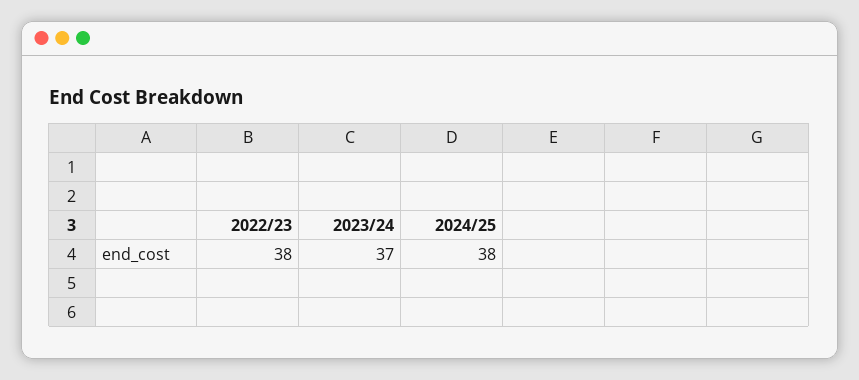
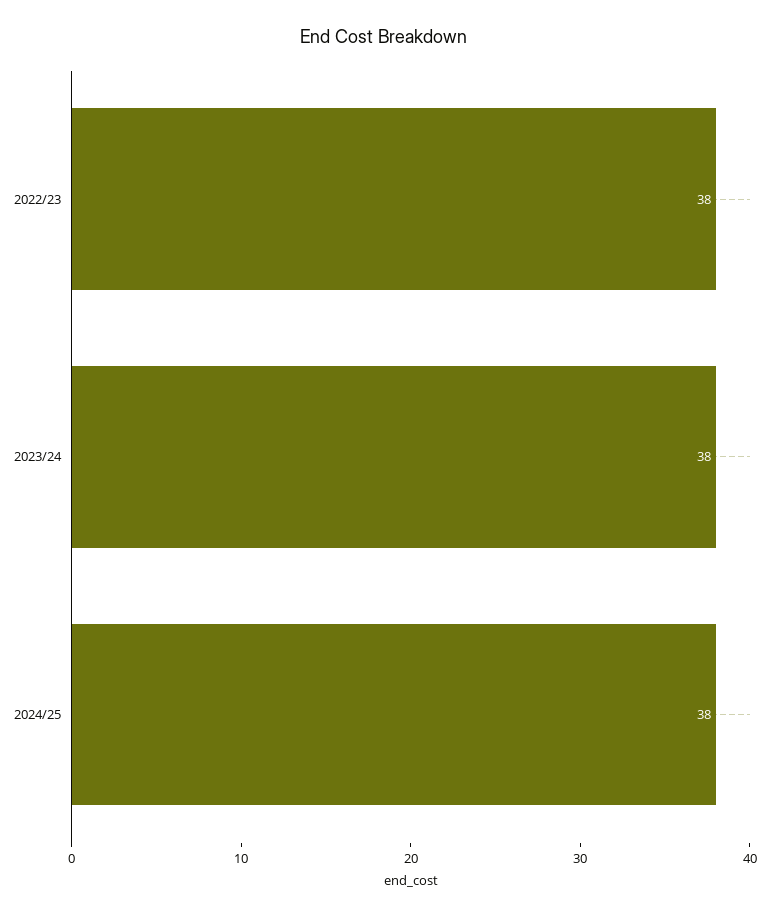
2023/24: 37 -> 38

